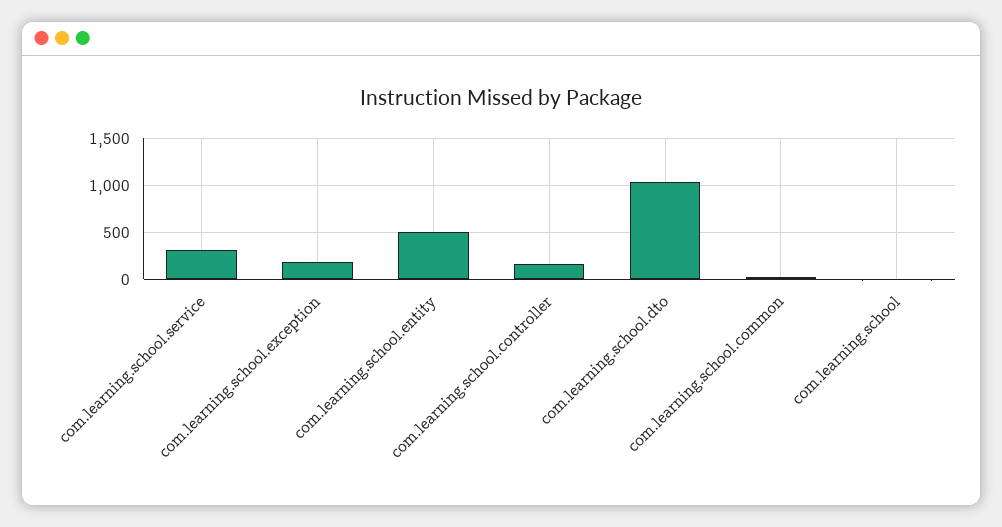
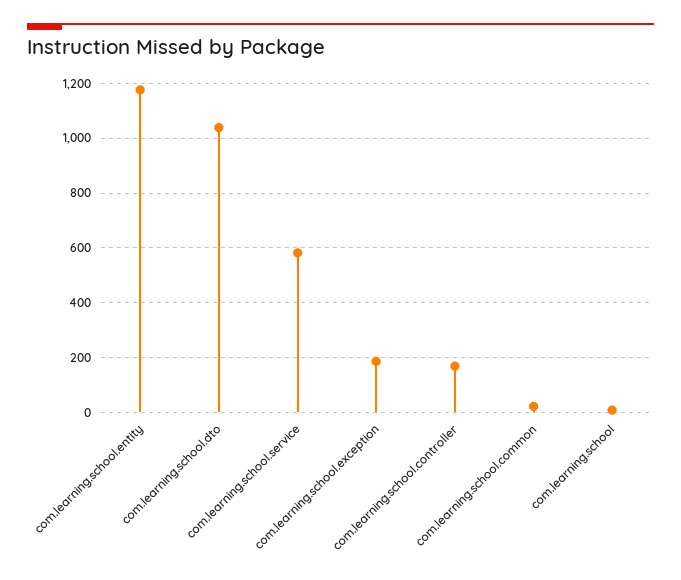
com.learning.school.service: 300 -> 575
com.learning.school.entity: 500 -> 1175

